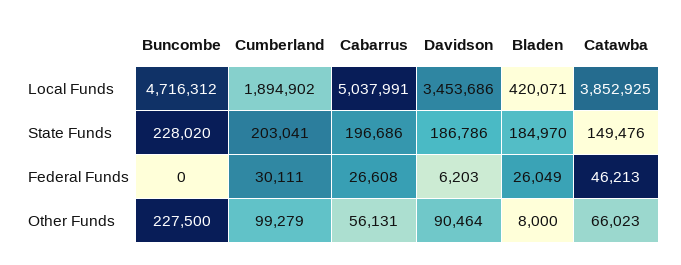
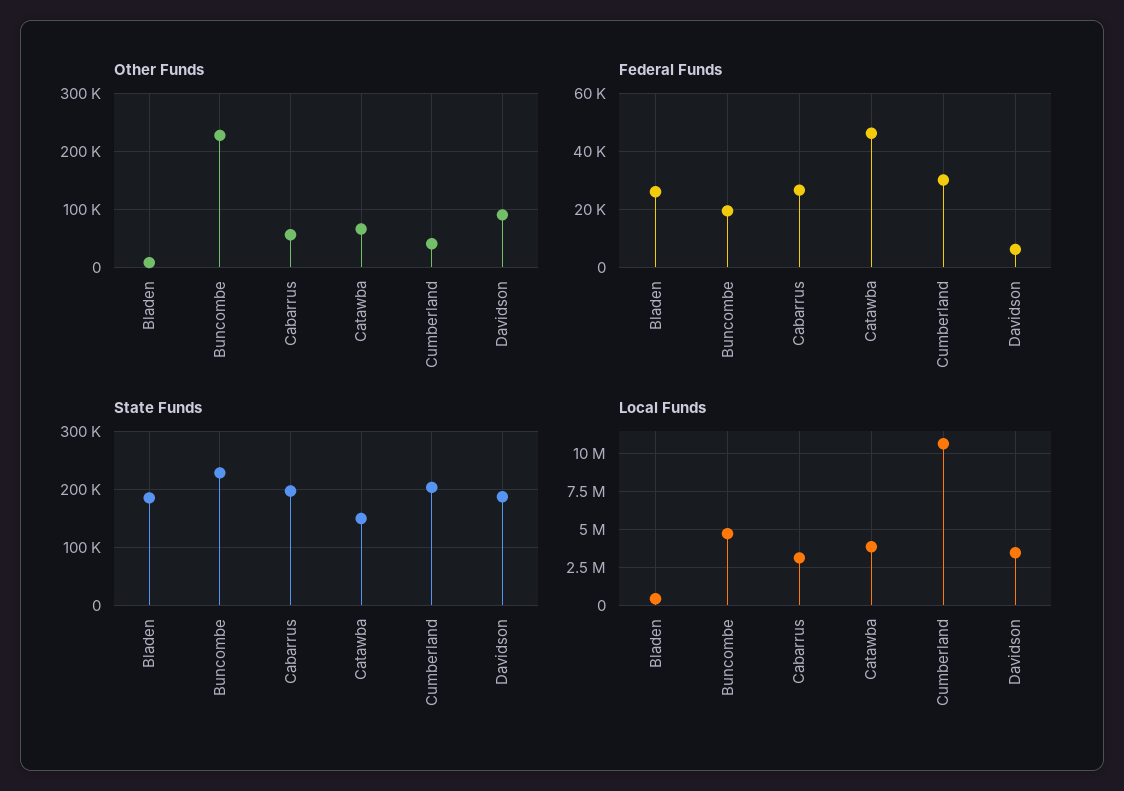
Local Funds, Cumberland: 1894902 -> 10500000
Local Funds, Cabarrus: 5037991 -> 3000000
Federal Funds, Buncombe: 0 -> 20000
Other Funds, Cumberland: 99279 -> 40000

